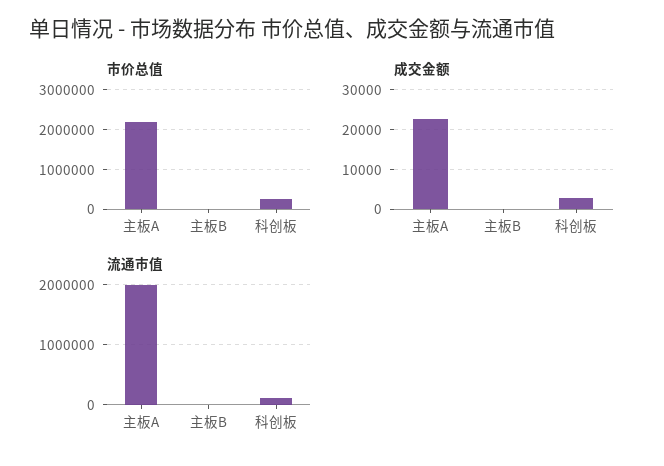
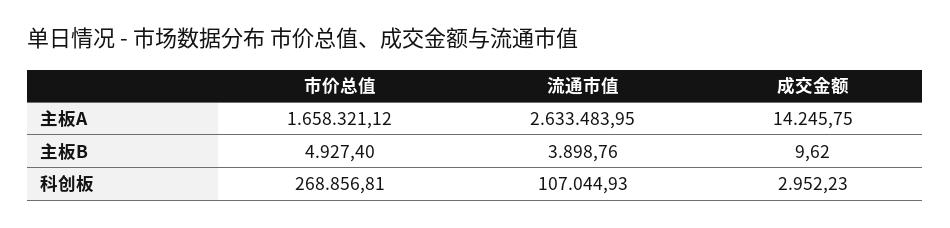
市价总值, 主板A: 2200000 -> 1658321.12
成交金额, 主板A: 22000 -> 14245.75
流通市值, 主板A: 2000000 -> 2633483.95

